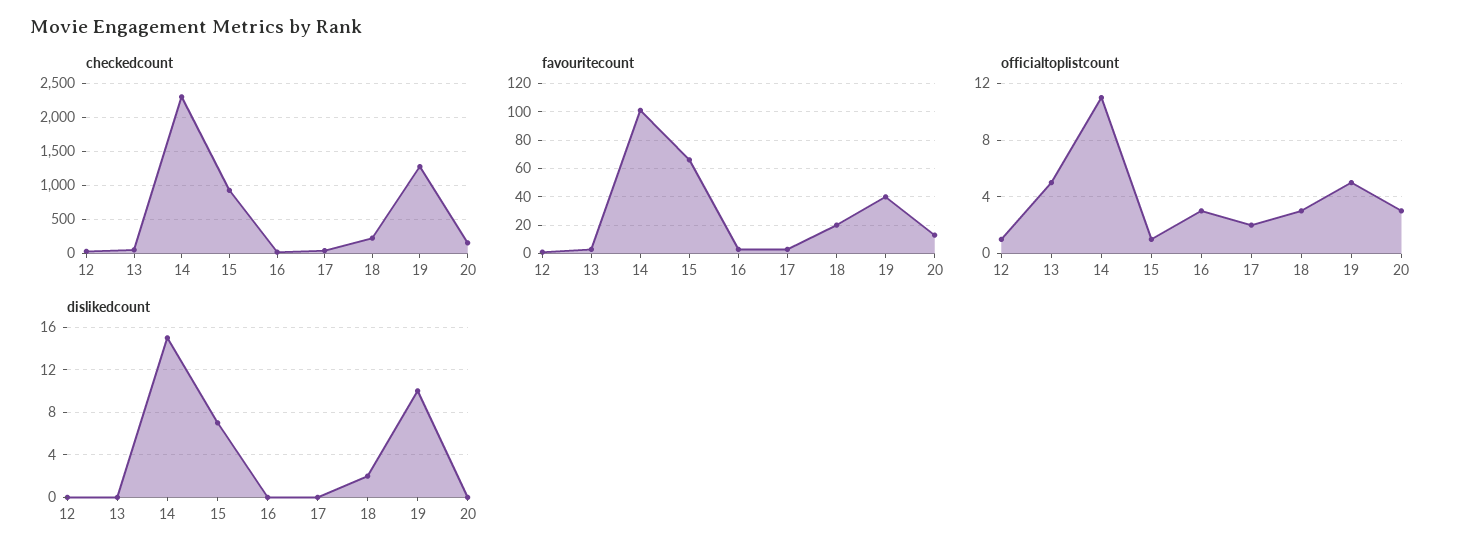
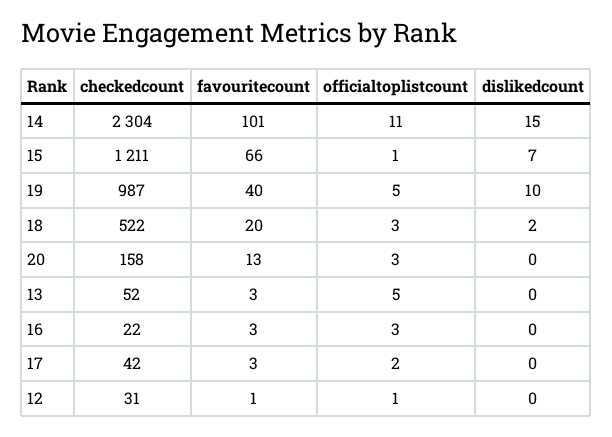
checkedcount, 15: 900 -> 1211
checkedcount, 18: 200 -> 522
checkedcount, 19: 1300 -> 987

